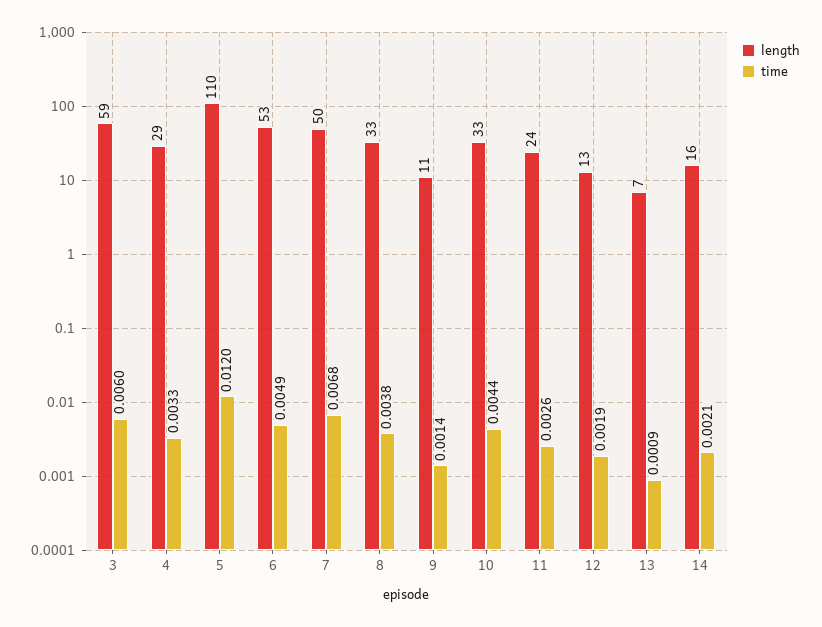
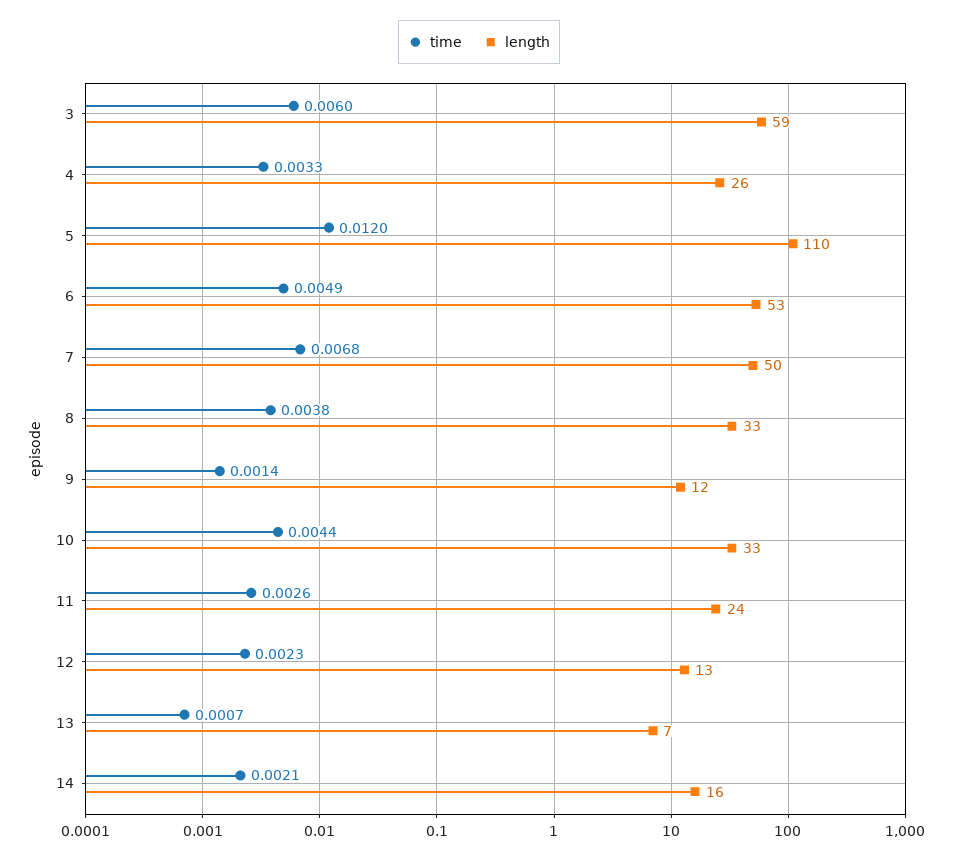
length, 4: 29 -> 26
length, 9: 11 -> 12
time, 12: 0.0019 -> 0.0023
time, 13: 0.0009 -> 0.0007

